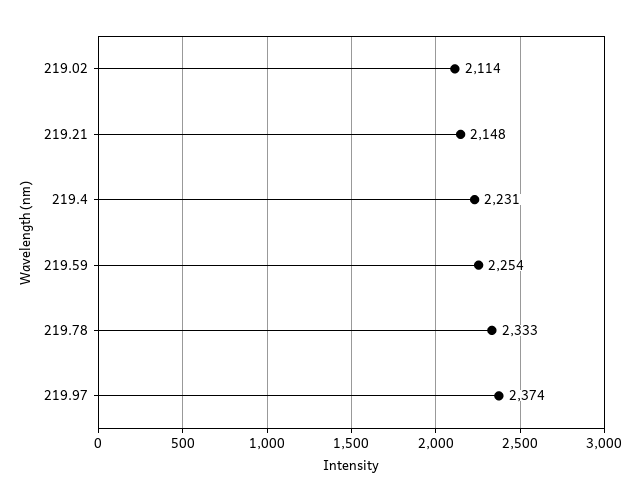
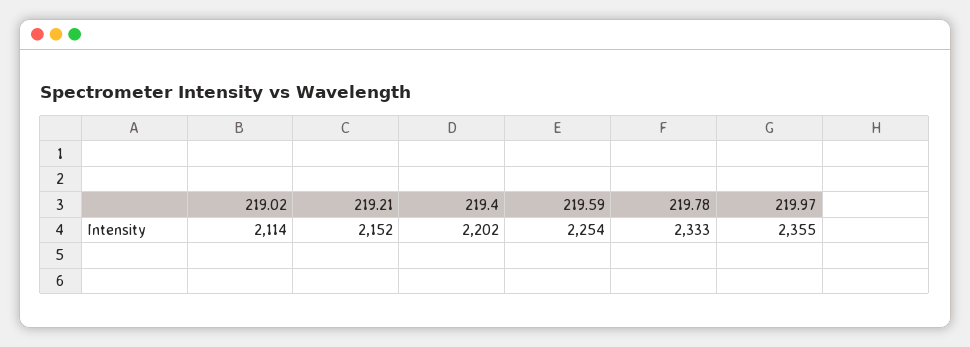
219.21: 2148 -> 2152
219.4: 2231 -> 2202
219.97: 2374 -> 2355

